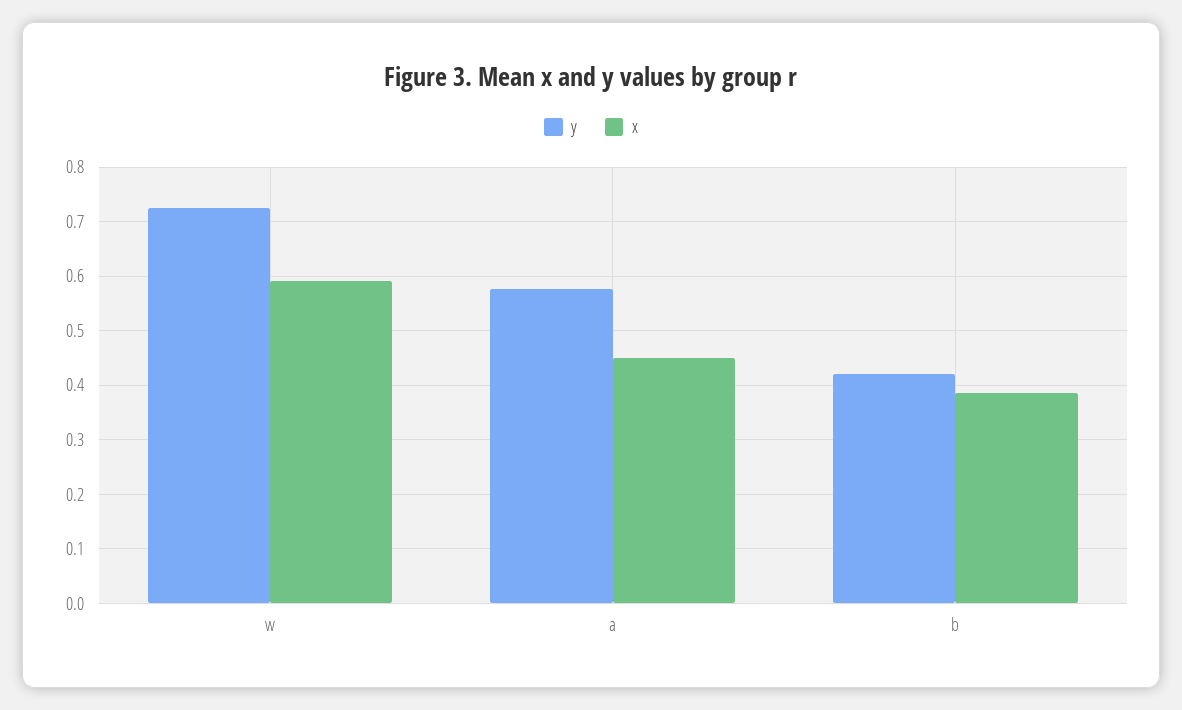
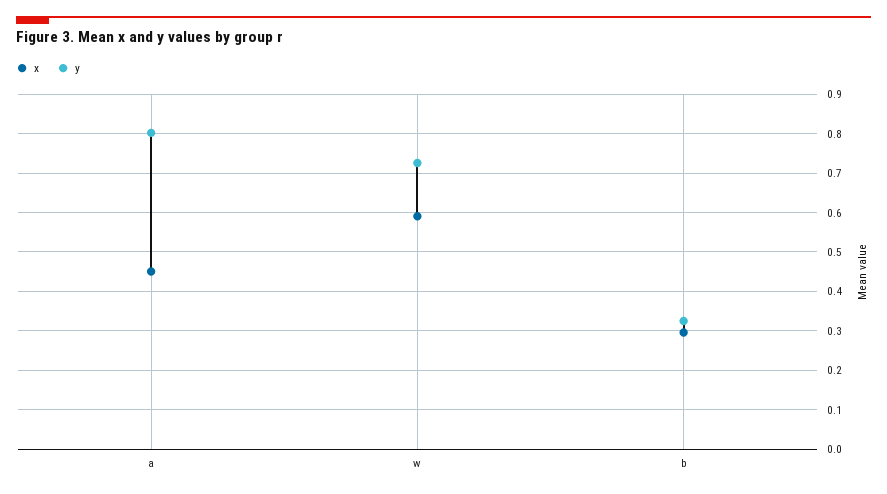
y, a: 0.58 -> 0.8
y, b: 0.42 -> 0.32
x, b: 0.38 -> 0.3

